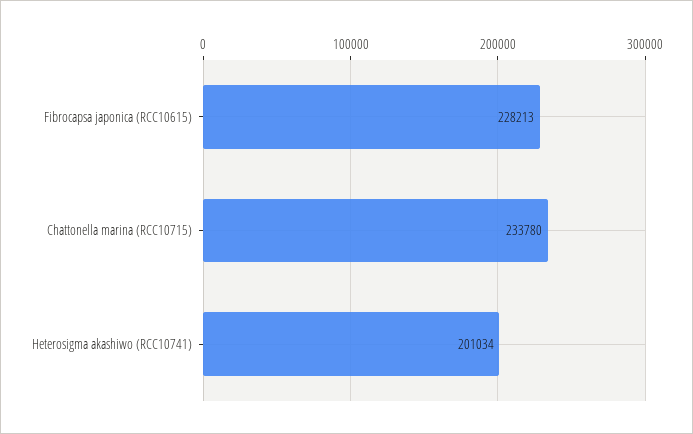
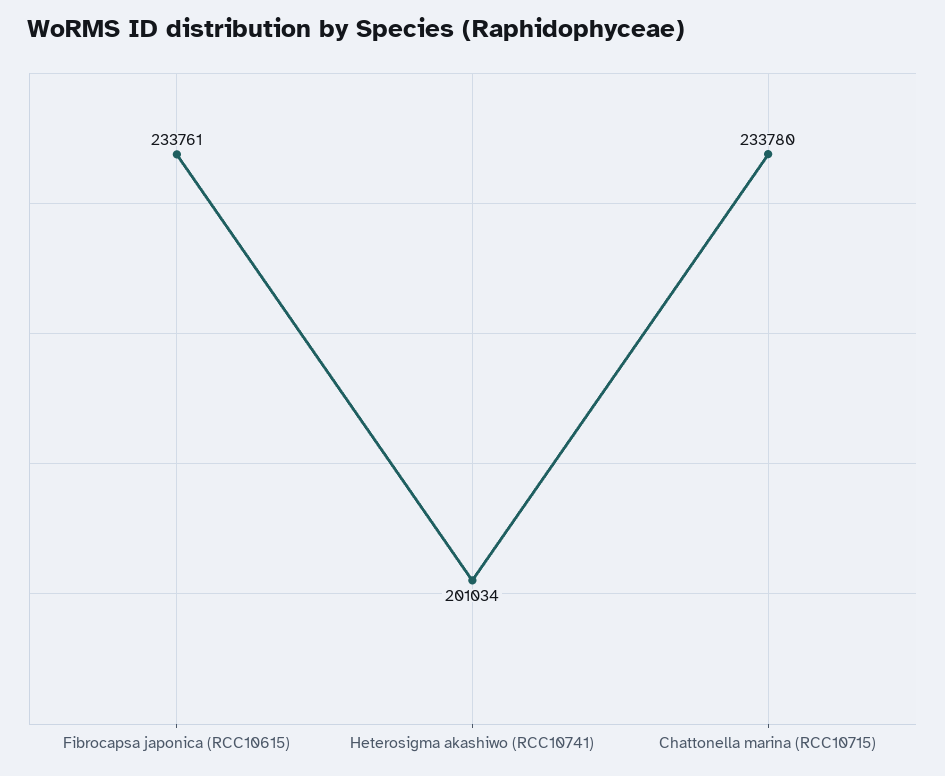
Fibrocapsa japonica (RCC10615): 228213 -> 233761

